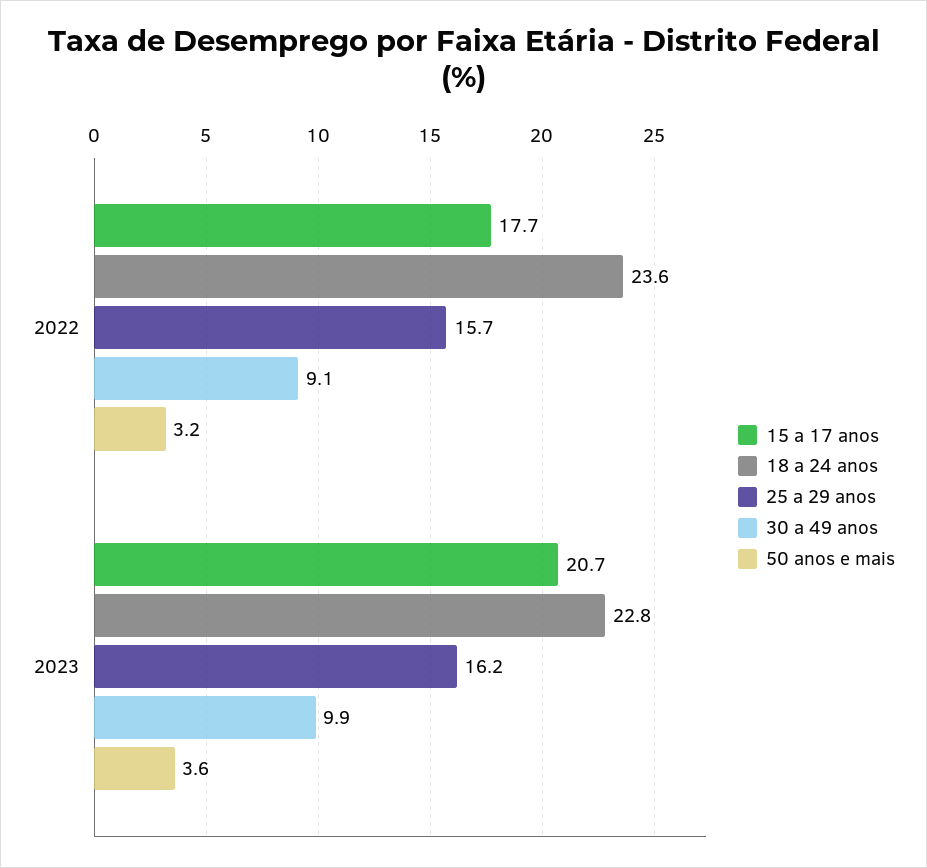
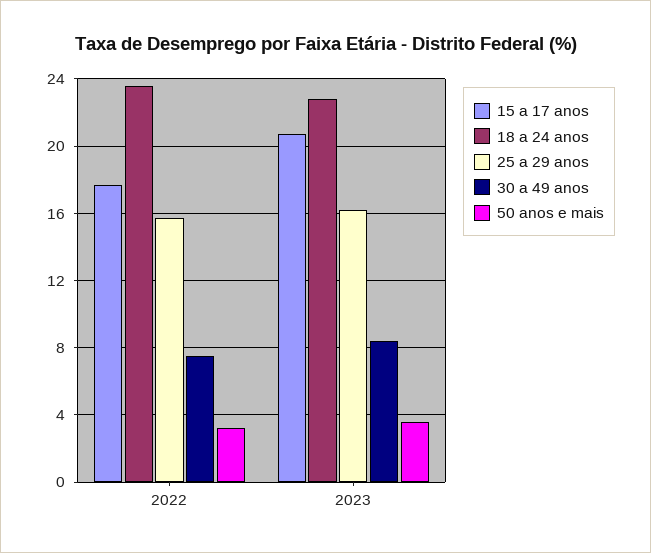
30 a 49 anos, 2022: 9.1 -> 7.5
30 a 49 anos, 2023: 9.9 -> 8.5

